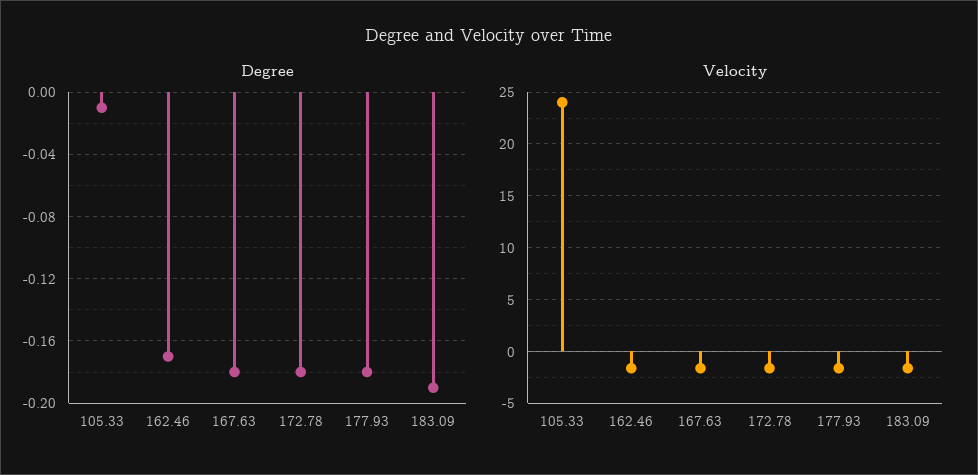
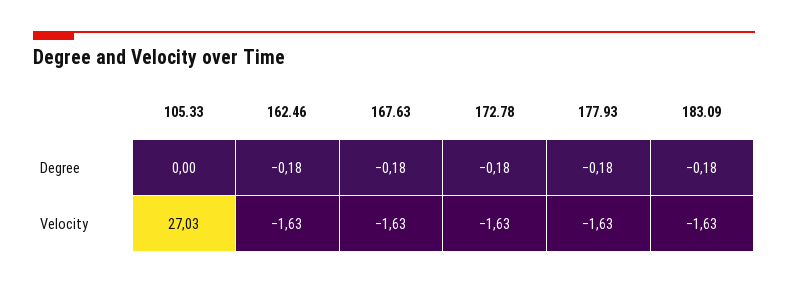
Degree, 105.33: -0.01 -> 0
Degree, 162.46: -0.17 -> -0.18
Degree, 183.09: -0.19 -> -0.18
Velocity, 105.33: 24 -> 27.03

